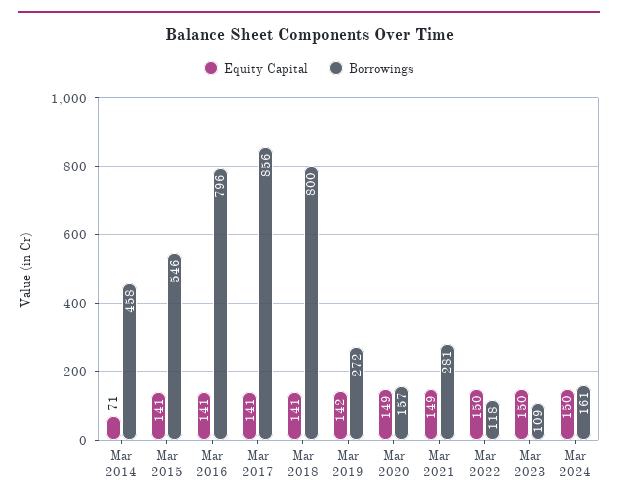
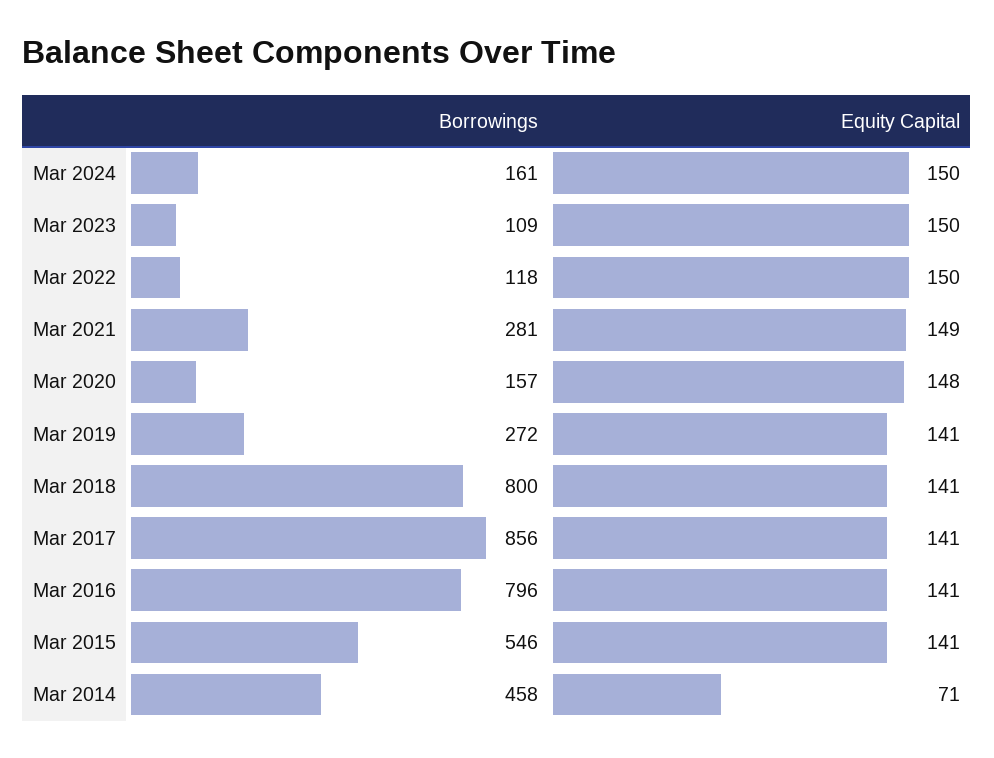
Equity Capital, Mar 2019: 142 -> 141
Equity Capital, Mar 2020: 149 -> 148

